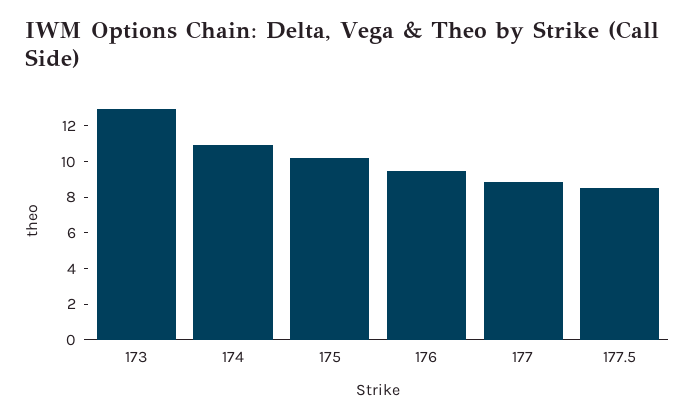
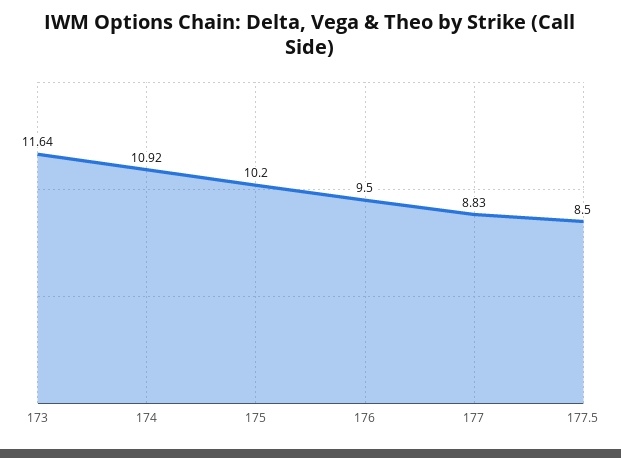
173: 13 -> 11.64

